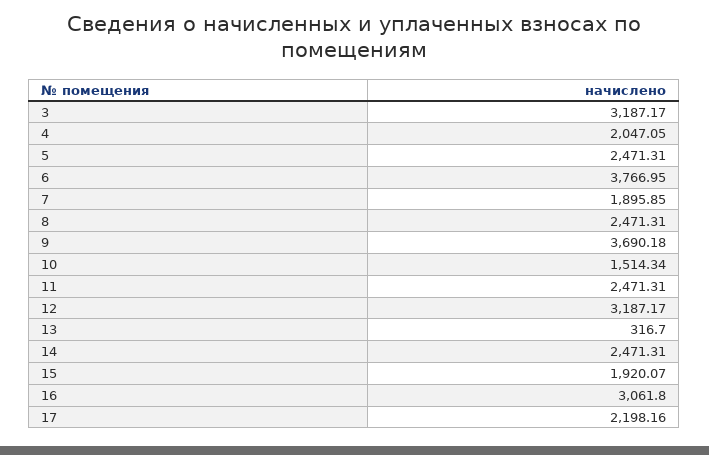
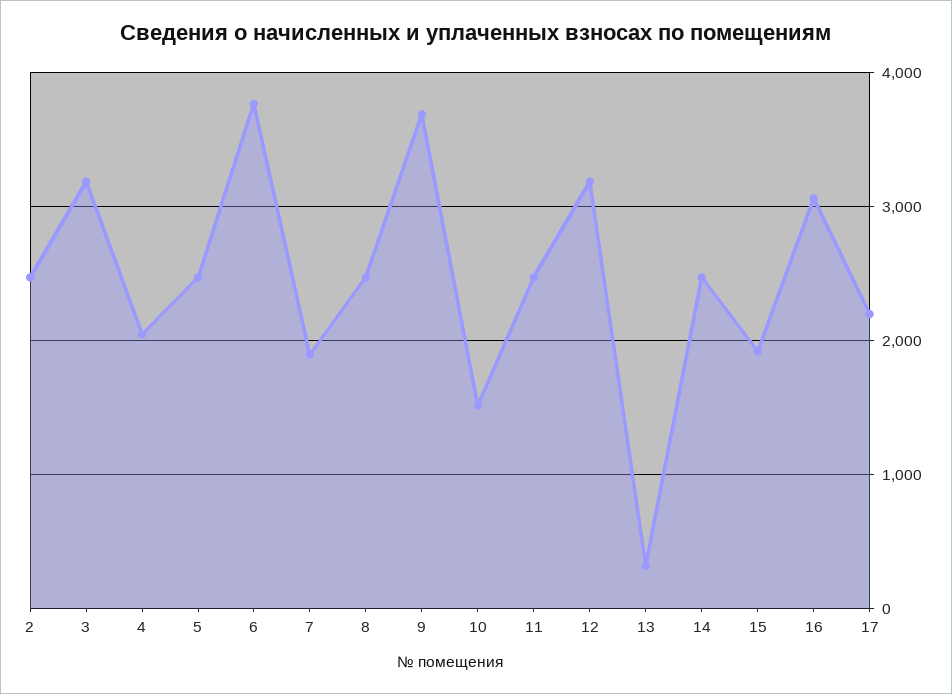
2: none -> 2500

